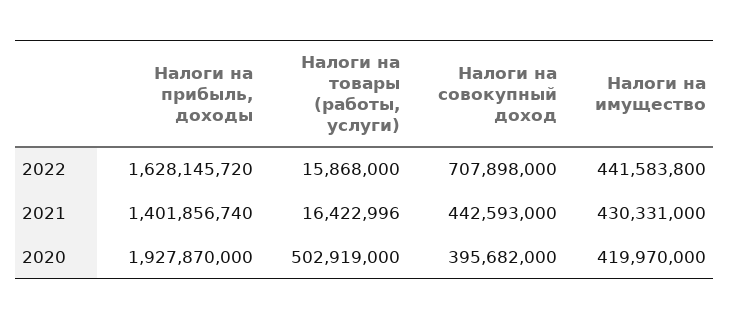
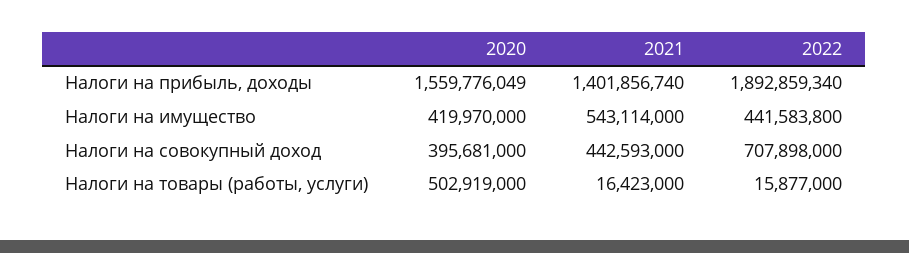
Налоги на прибыль, доходы, 2022: 1628145720 -> 1892859340
Налоги на товары (работы, услуги), 2022: 15868000 -> 15877000
Налоги на товары (работы, услуги), 2021: 16422996 -> 16423000
Налоги на имущество, 2021: 430331000 -> 543114000
Налоги на прибыль, доходы, 2020: 1927870000 -> 1559776049
Налоги на совокупный доход, 2020: 395682000 -> 395681000

